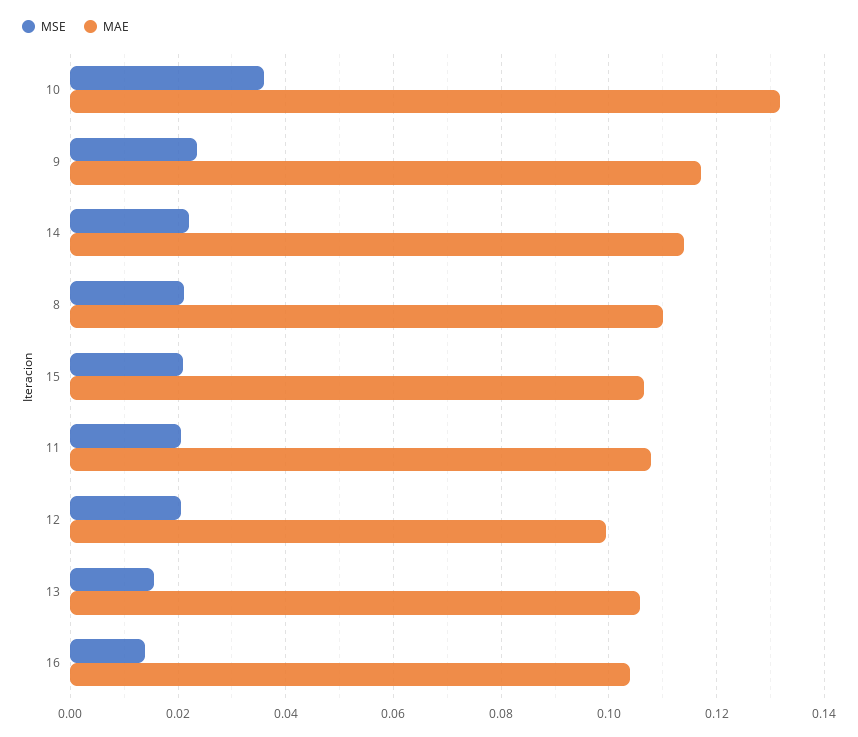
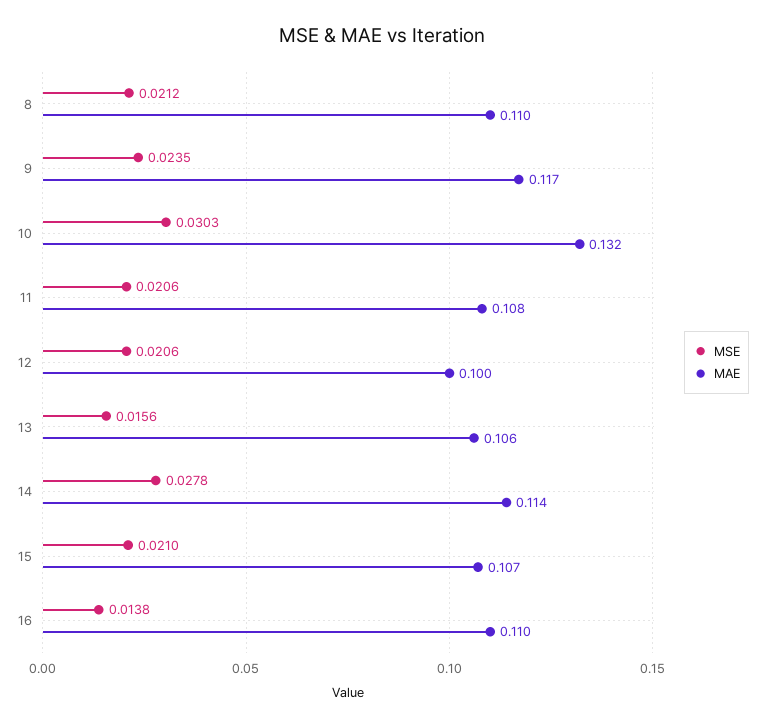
MSE, 10: 0.036 -> 0.0303
MSE, 14: 0.022 -> 0.0278
MAE, 16: 0.104 -> 0.11

